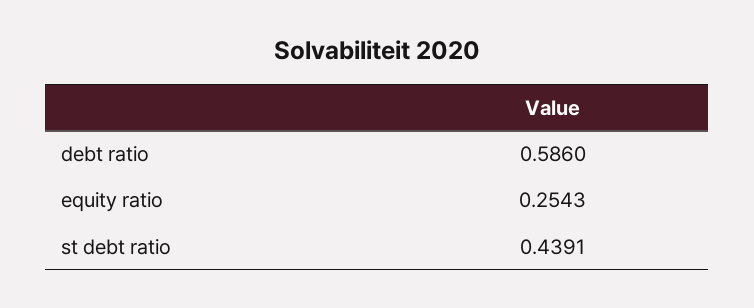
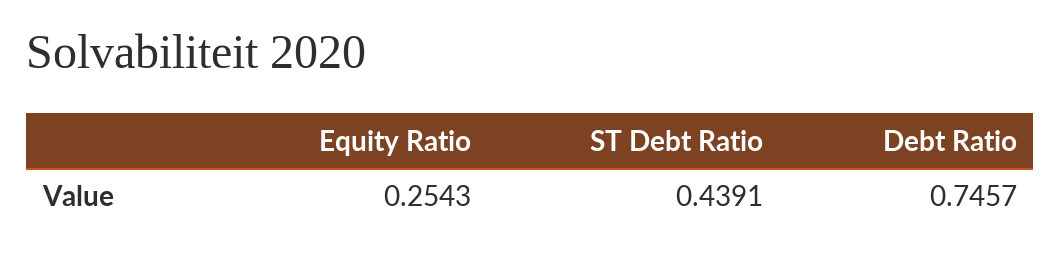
debt ratio: 0.586 -> 0.7457

